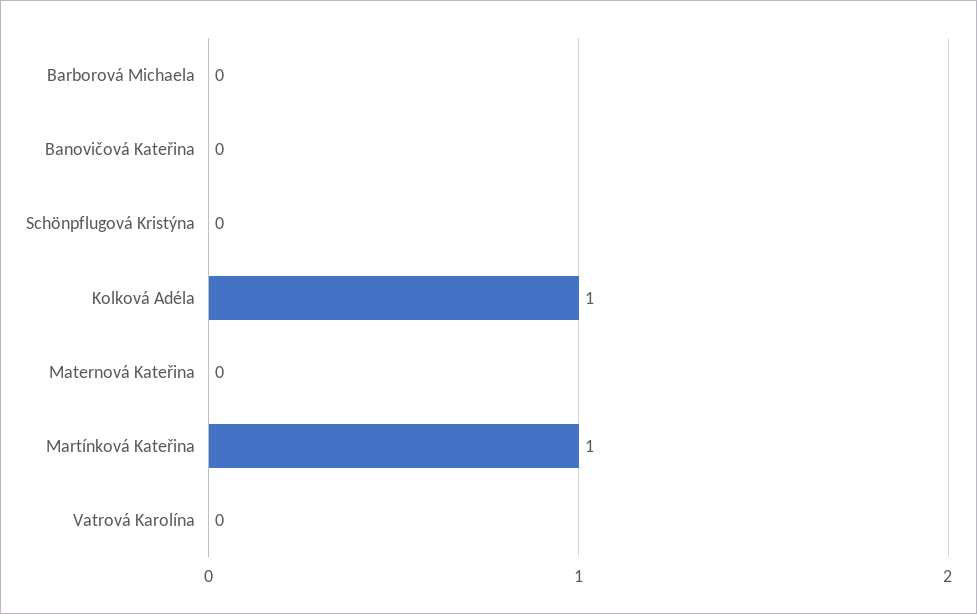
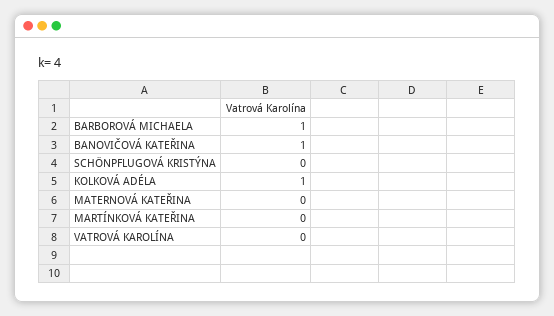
Barborová Michaela: 0 -> 1
Banovičová Kateřina: 0 -> 1
Martínková Kateřina: 1 -> 0

